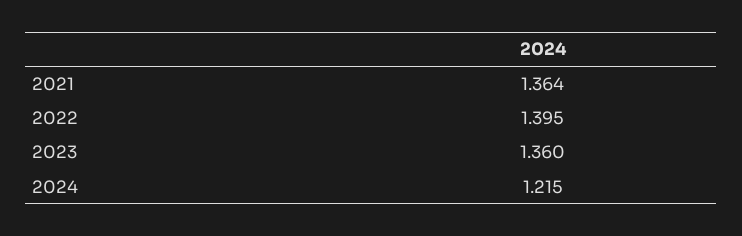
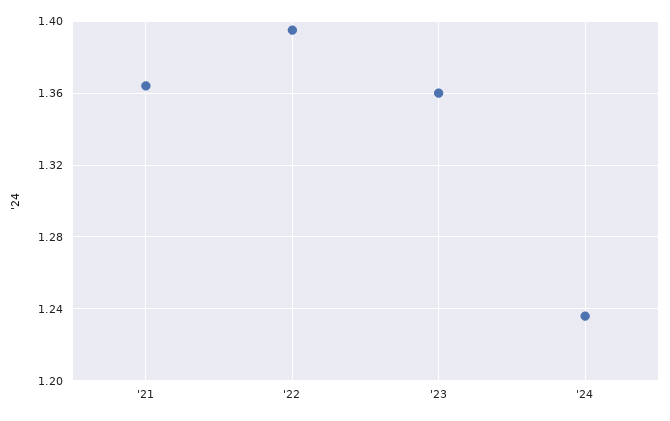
2024: 1.215 -> 1.235

